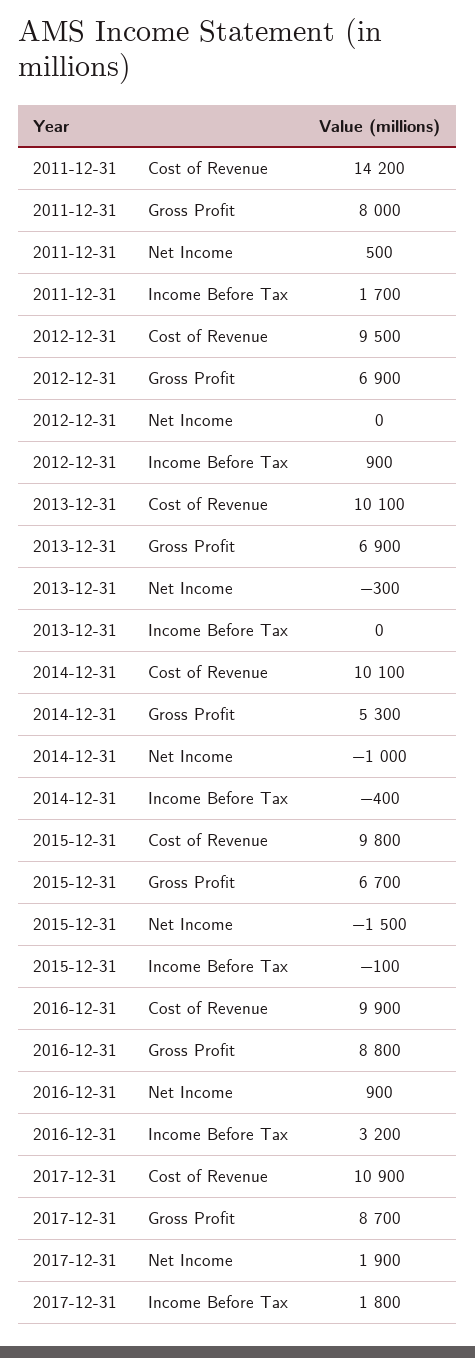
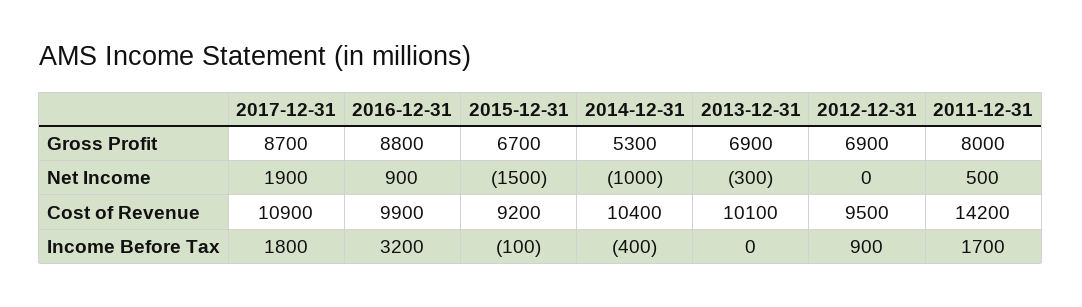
2014-12-31, Cost of Revenue: 10100 -> 10400
2015-12-31, Cost of Revenue: 9800 -> 9200

